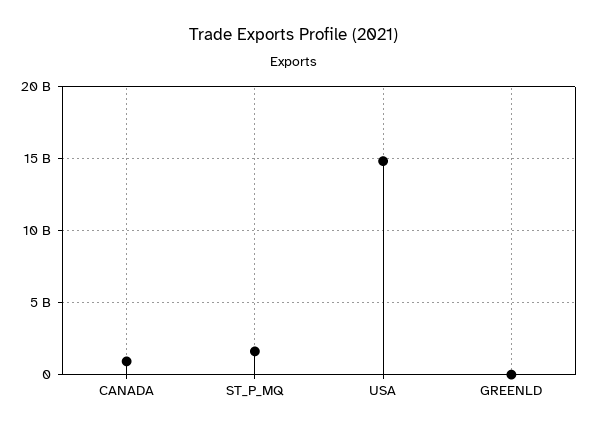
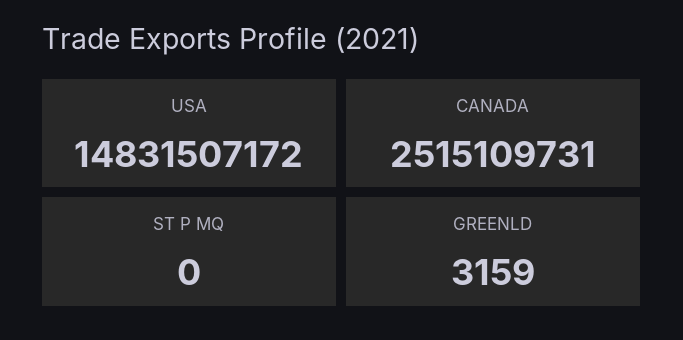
CANADA: 1000000000 -> 2515109731
ST_P_MQ: 1500000000 -> 0

